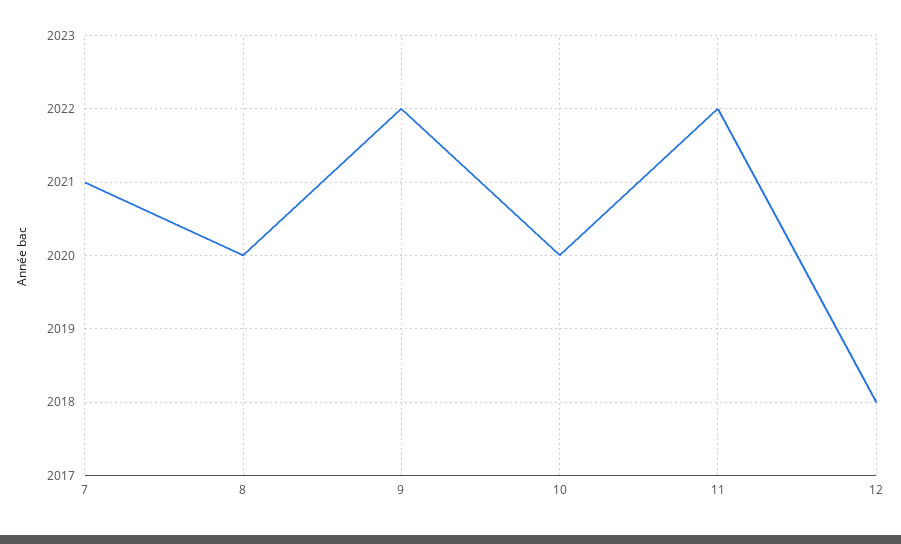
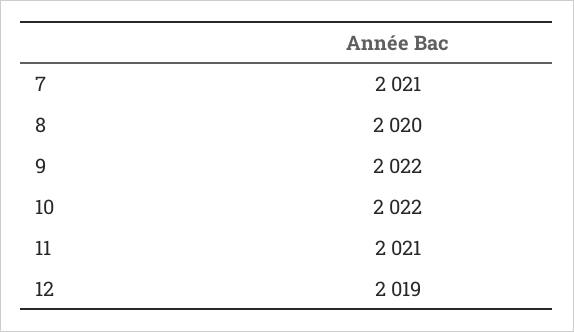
10: 2020 -> 2022
11: 2022 -> 2021
12: 2018 -> 2019

